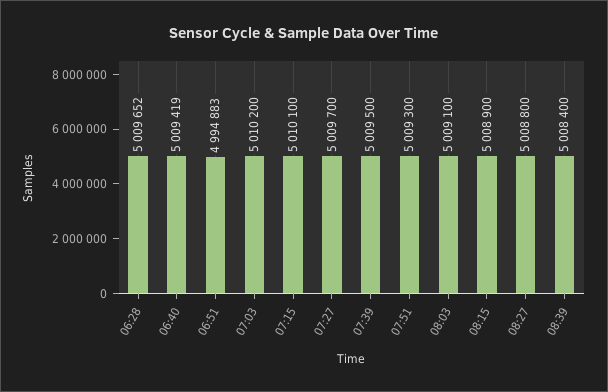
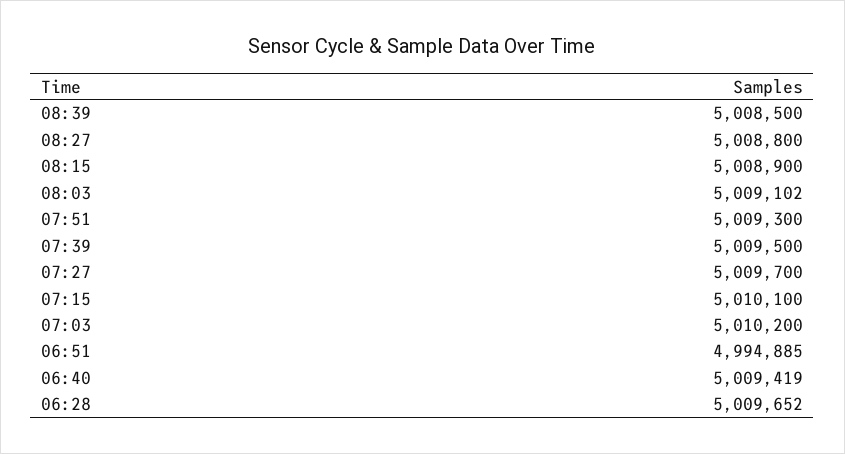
06:51: 4994883 -> 4994885
08:03: 5009100 -> 5009102
08:39: 5008400 -> 5008500

